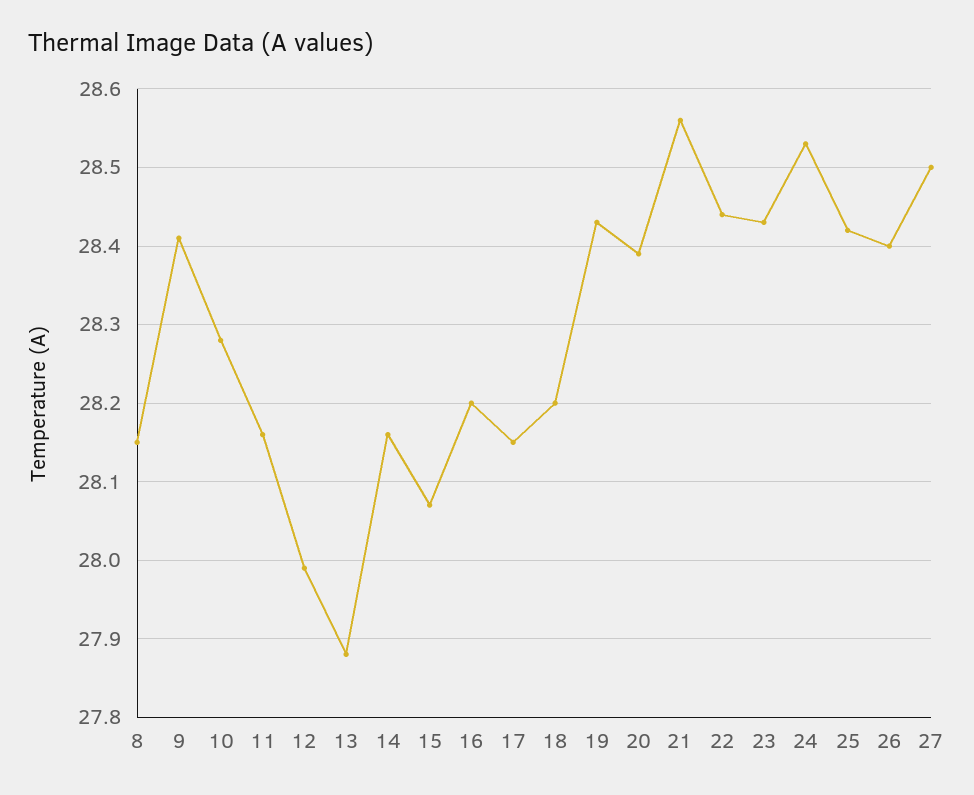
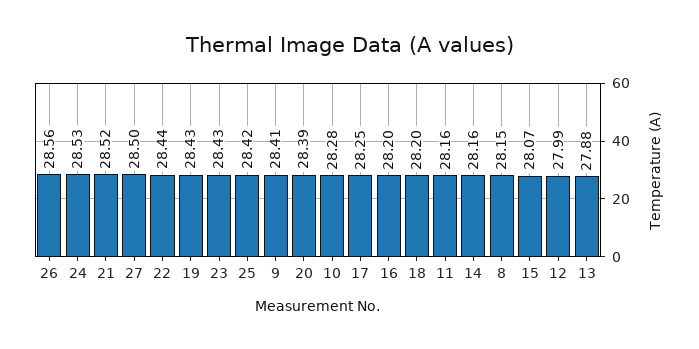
17: 28.15 -> 28.25
21: 28.56 -> 28.52
26: 28.4 -> 28.56

